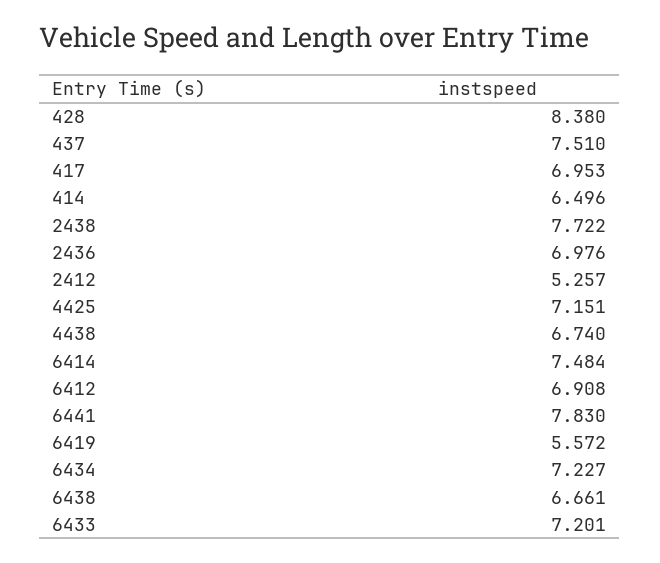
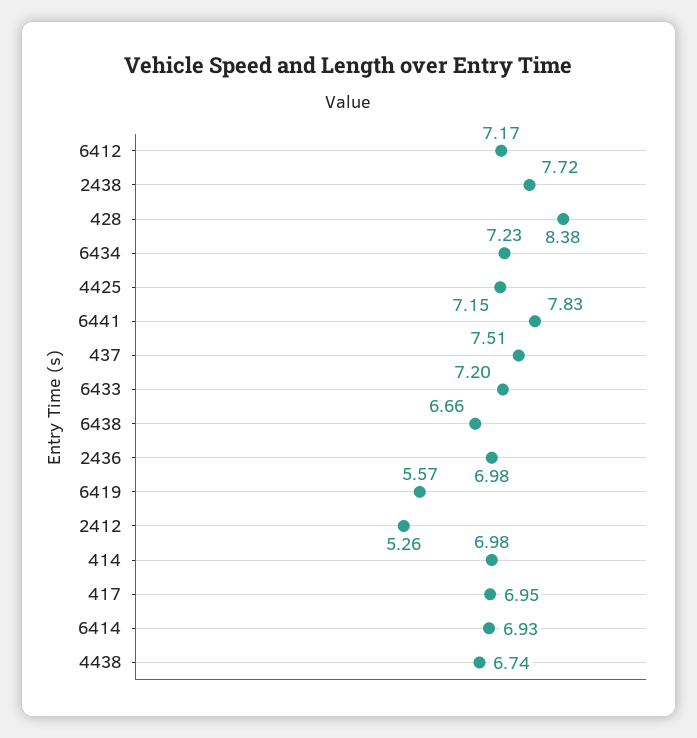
414: 6.496 -> 6.98
6414: 7.484 -> 6.93
6412: 6.908 -> 7.17

